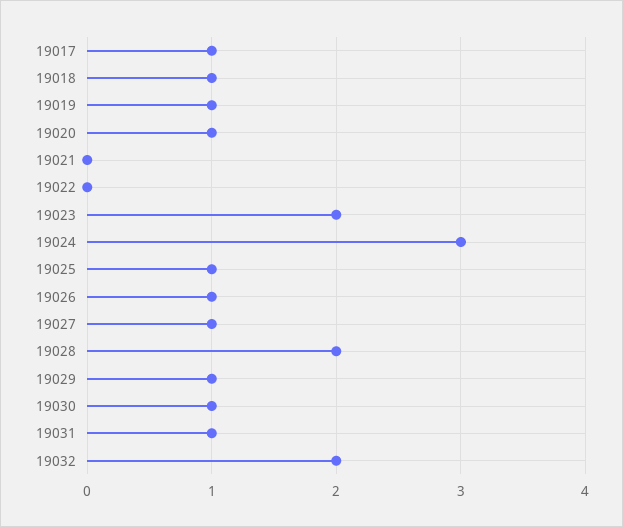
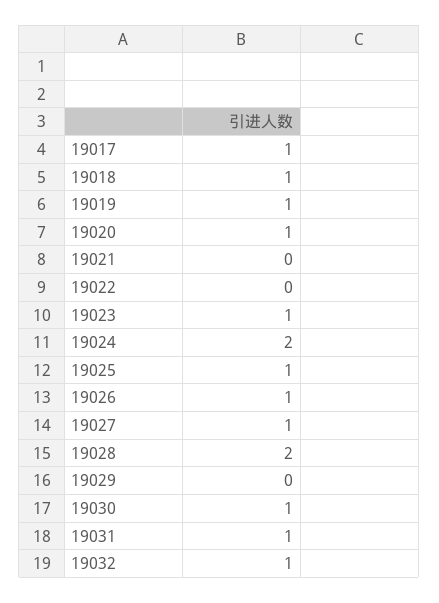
19023: 2 -> 1
19024: 3 -> 2
19029: 1 -> 0
19032: 2 -> 1

